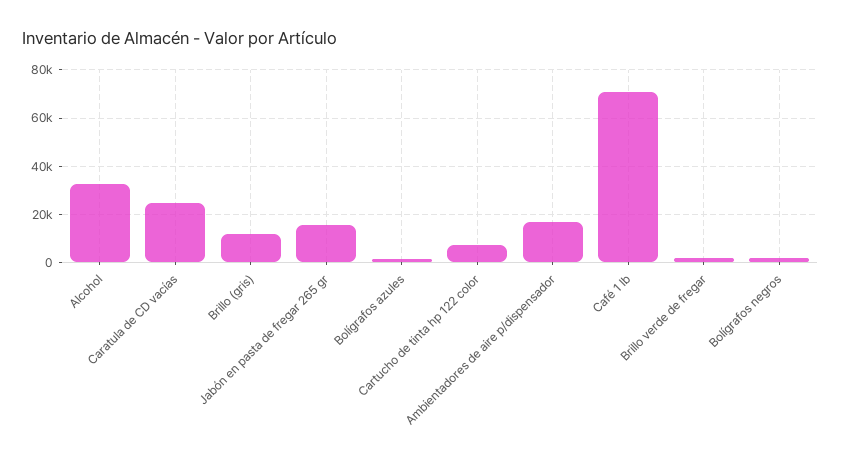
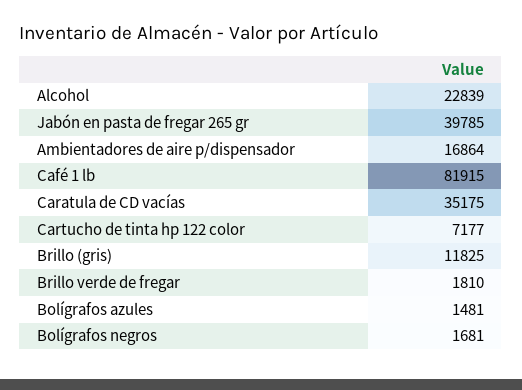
Alcohol: 32500 -> 22839
Caratula de CD vacías: 25000 -> 35175
Jabón en pasta de fregar 265 gr: 15000 -> 39785
Café 1 lb: 70000 -> 81915

